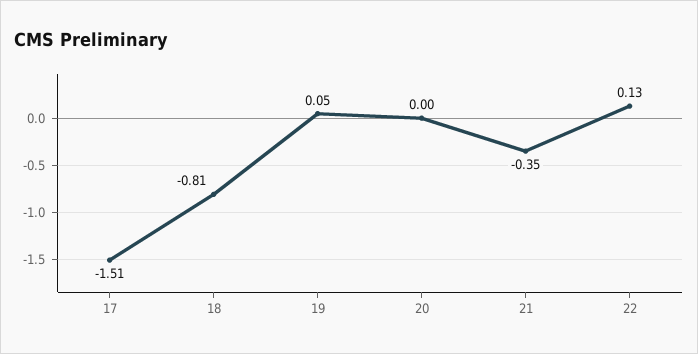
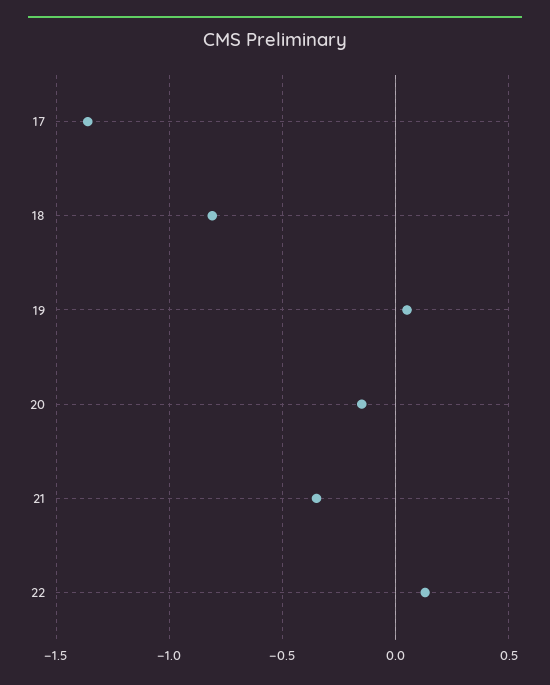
17: -1.51 -> -1.35
20: 0 -> -0.15

